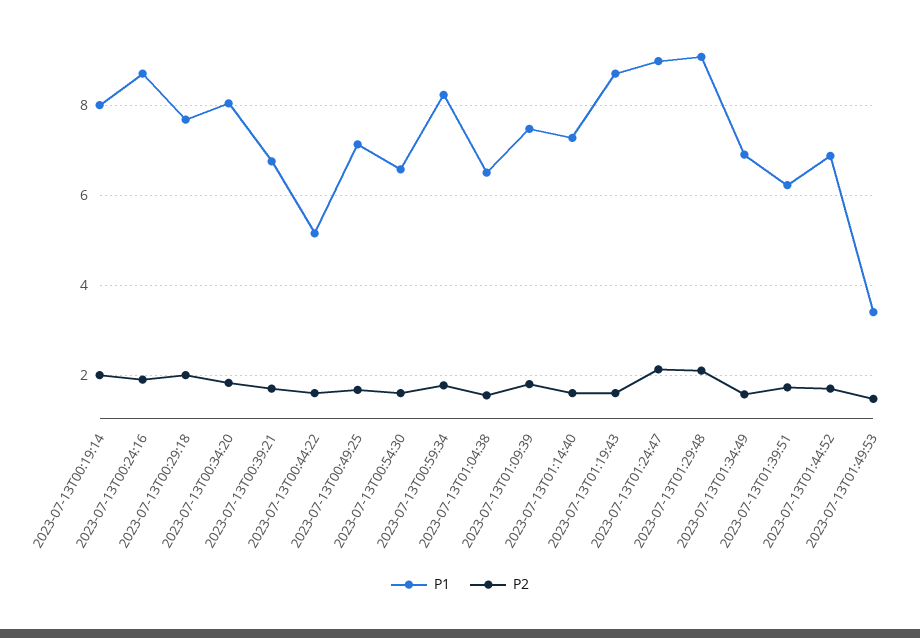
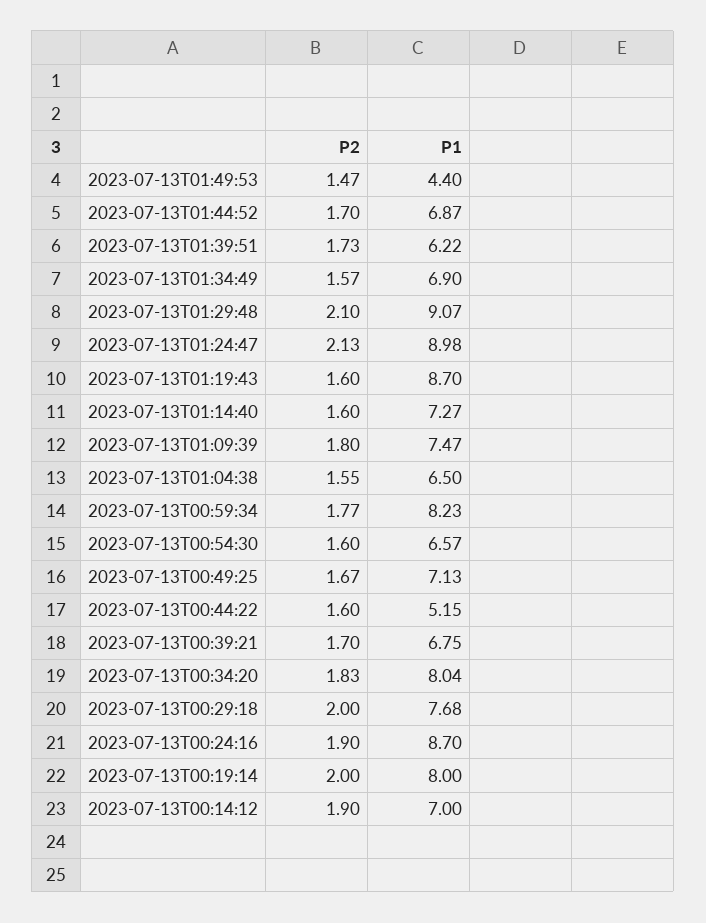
P1, 2023-07-13T01:49:53: 3.4 -> 4.4
P2, 2023-07-13T00:14:12: none -> 1.9
P1, 2023-07-13T00:14:12: none -> 7

